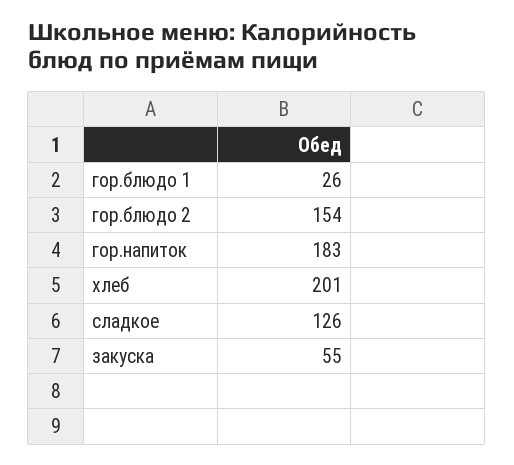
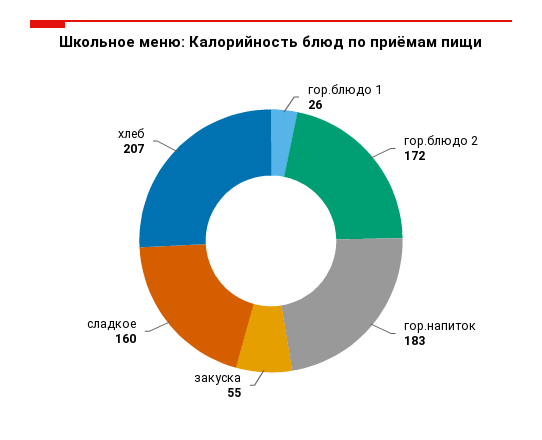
гор.блюдо 2: 154 -> 172
хлеб: 201 -> 207
сладкое: 126 -> 160

